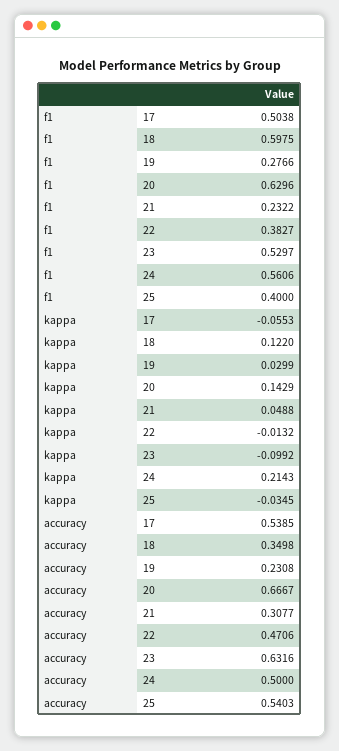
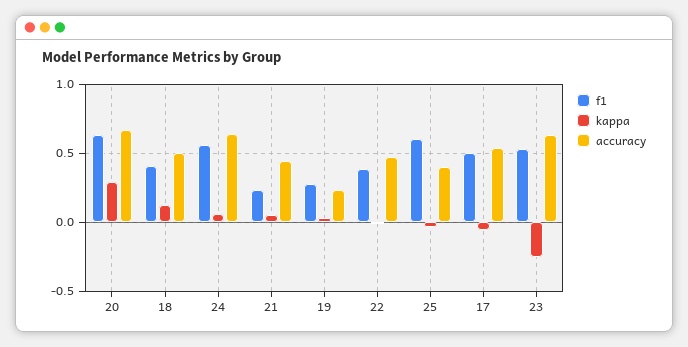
f1, 18: 0.5975 -> 0.4
f1, 25: 0.4 -> 0.6
kappa, 20: 0.1429 -> 0.3
kappa, 23: -0.0992 -> -0.25
kappa, 24: 0.2143 -> 0.05
accuracy, 18: 0.3498 -> 0.5
accuracy, 21: 0.3077 -> 0.45
accuracy, 24: 0.5 -> 0.65
accuracy, 25: 0.5403 -> 0.4

